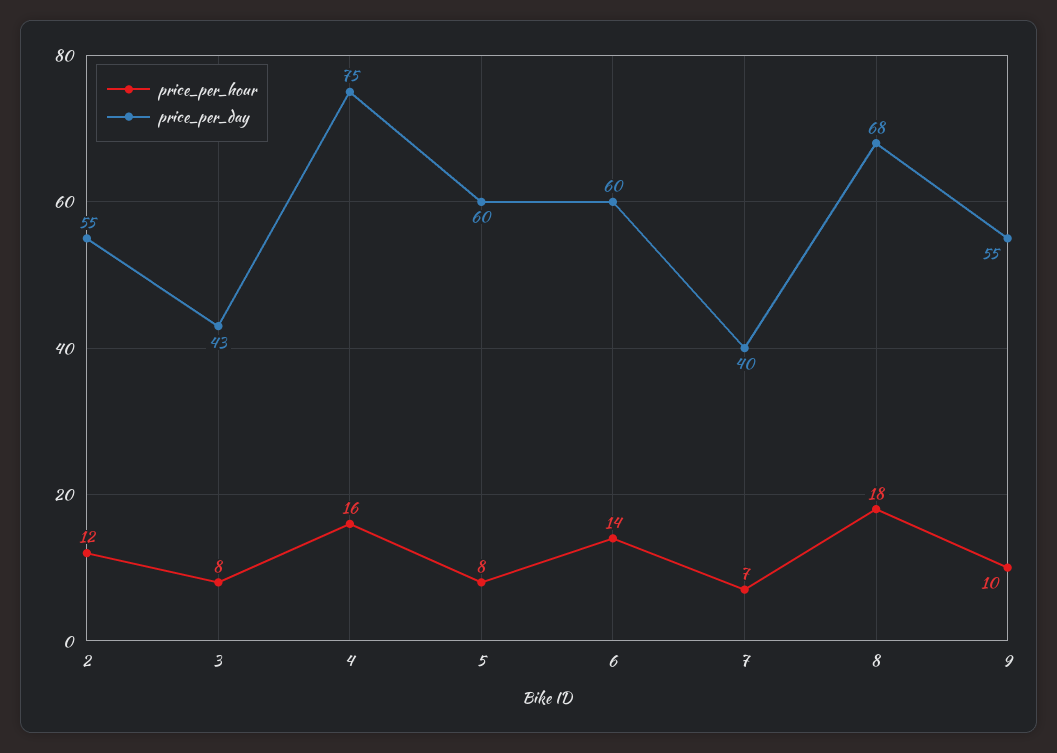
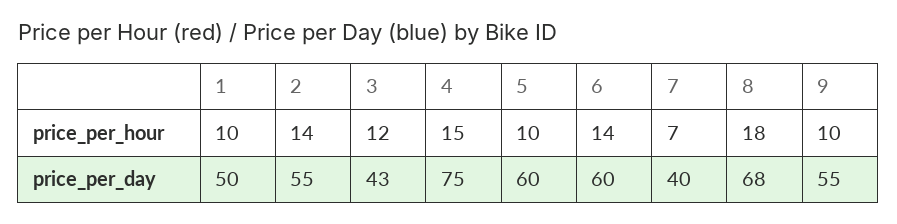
price_per_hour, 2: 12 -> 14
price_per_hour, 3: 8 -> 12
price_per_hour, 4: 16 -> 15
price_per_hour, 5: 8 -> 10
price_per_hour, 1: none -> 10
price_per_day, 1: none -> 50

